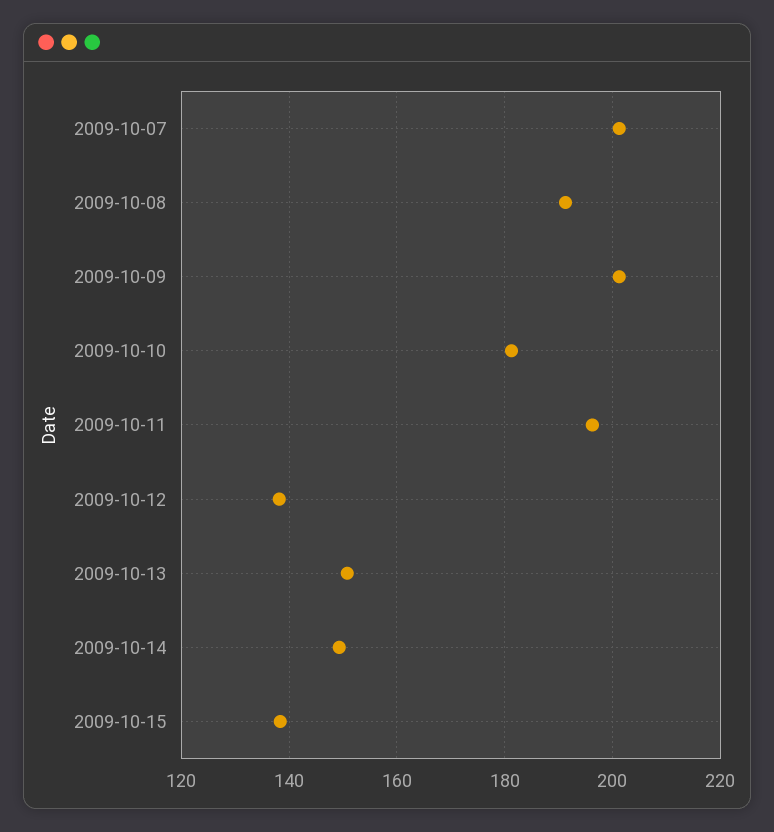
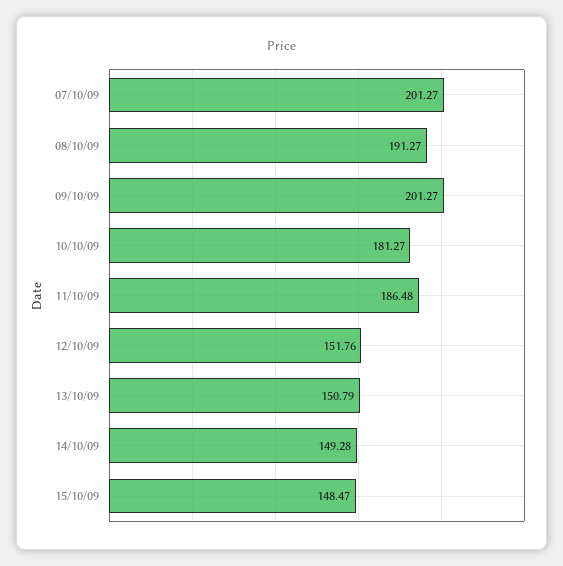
2009-10-11: 196 -> 186.48
2009-10-12: 138 -> 151.76
2009-10-15: 138 -> 148.47

